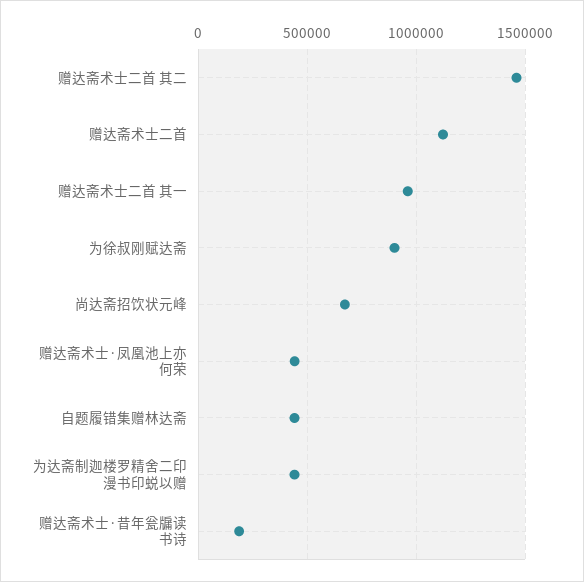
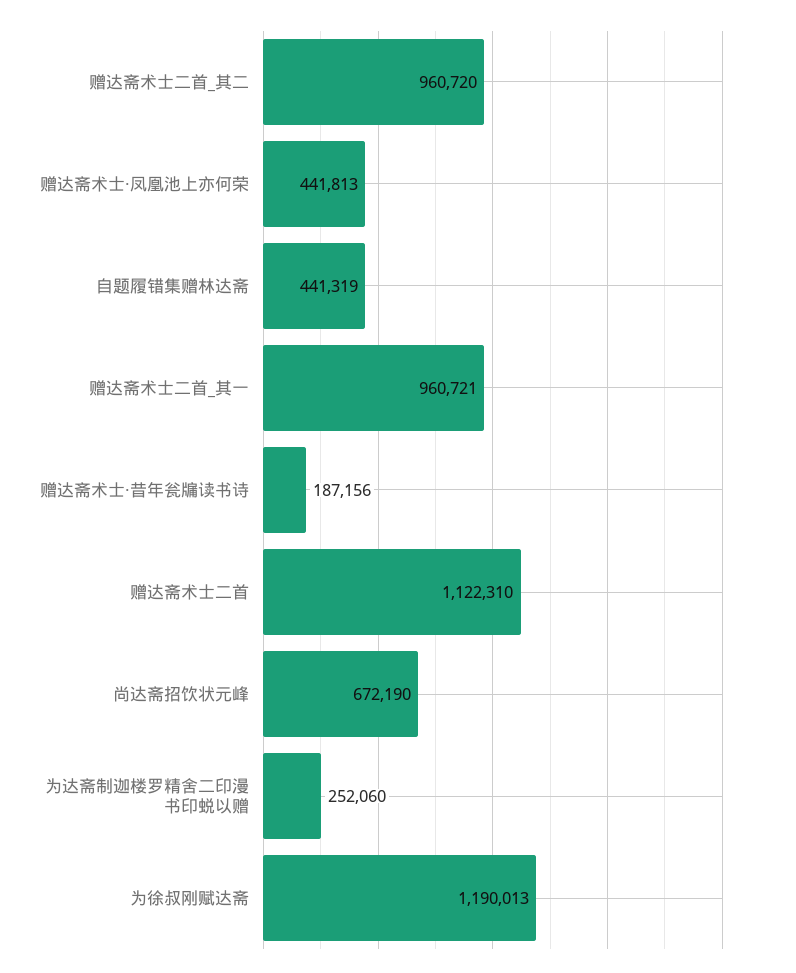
赠达斋术士二首 其二: 1450000 -> 960720
为徐叔刚赋达斋: 900000 -> 1190013
为达斋制迦楼罗精舍二印漫书印蜕以赠: 450000 -> 252060

